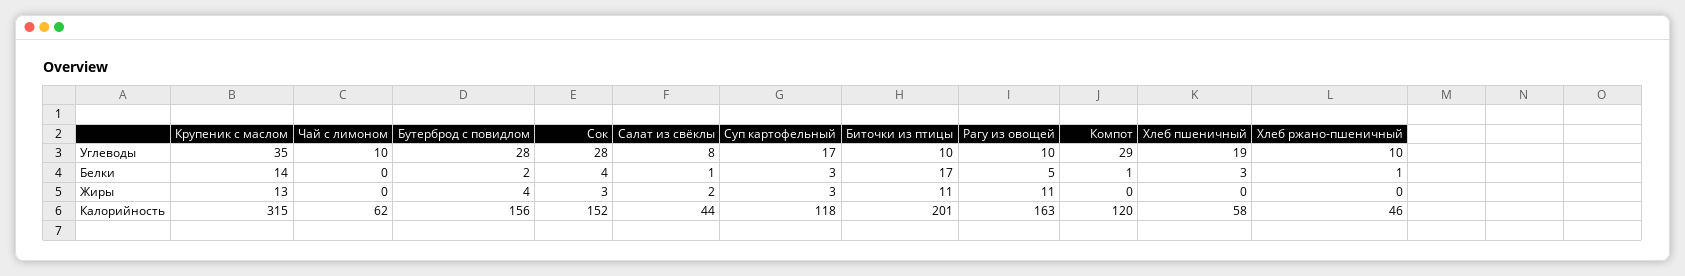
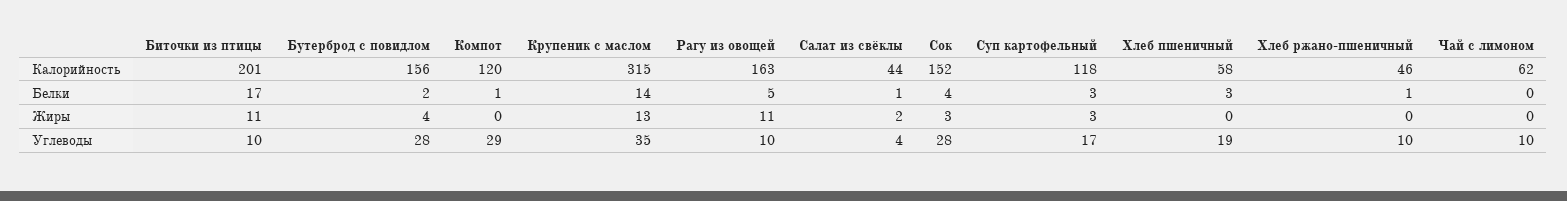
Салат из свёклы, Углеводы: 8 -> 4

